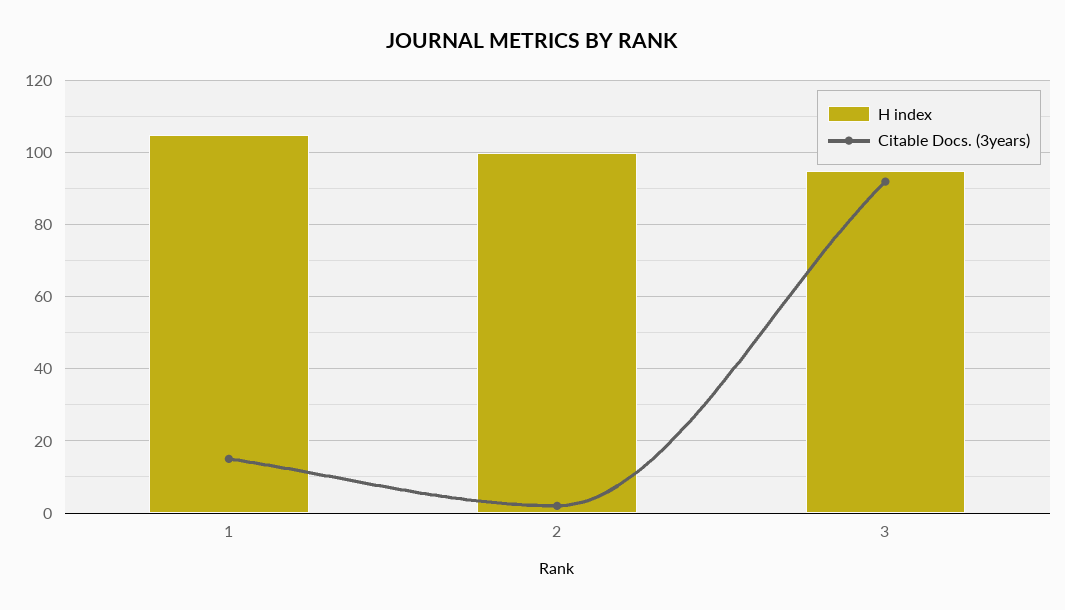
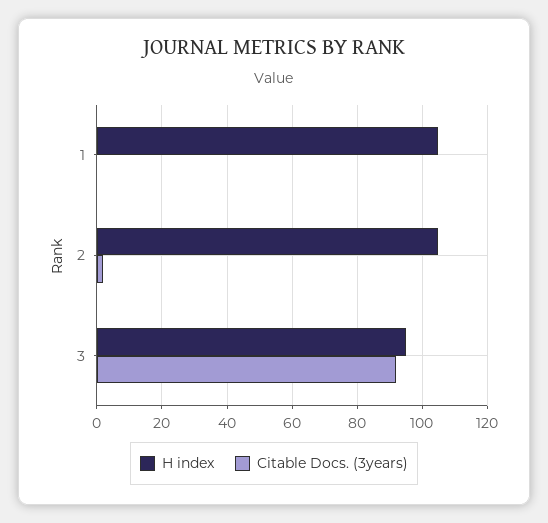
Citable Docs. (3years), 1: 15 -> 0
H index, 2: 100 -> 105

